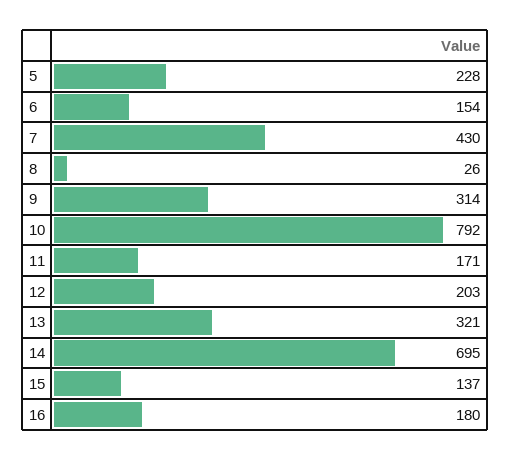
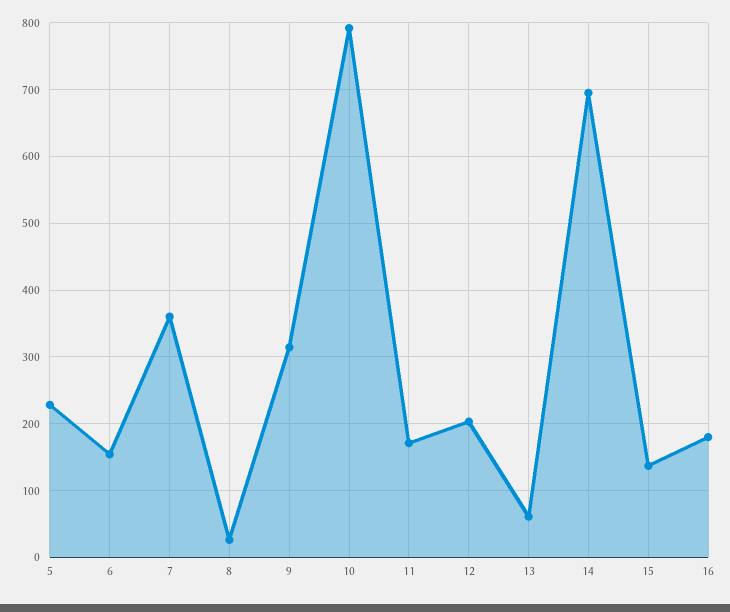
7: 430 -> 360
13: 321 -> 60

